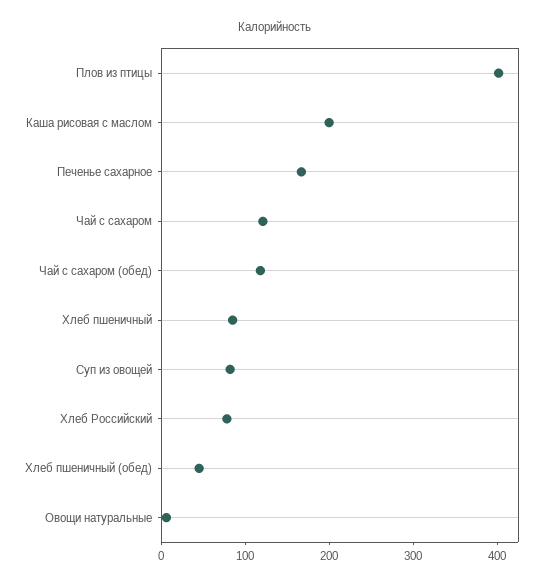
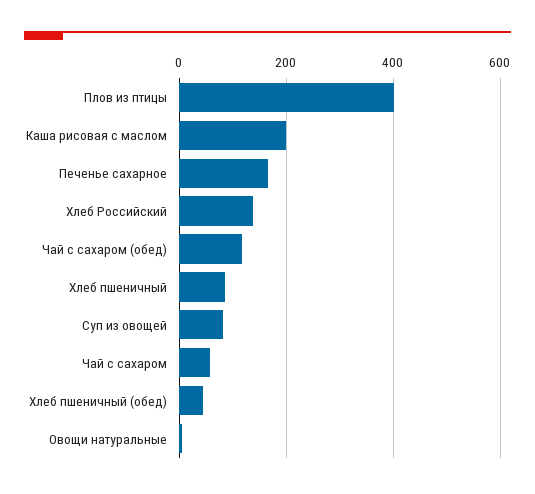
Чай с сахаром: 120 -> 60
Хлеб Российский: 80 -> 140

